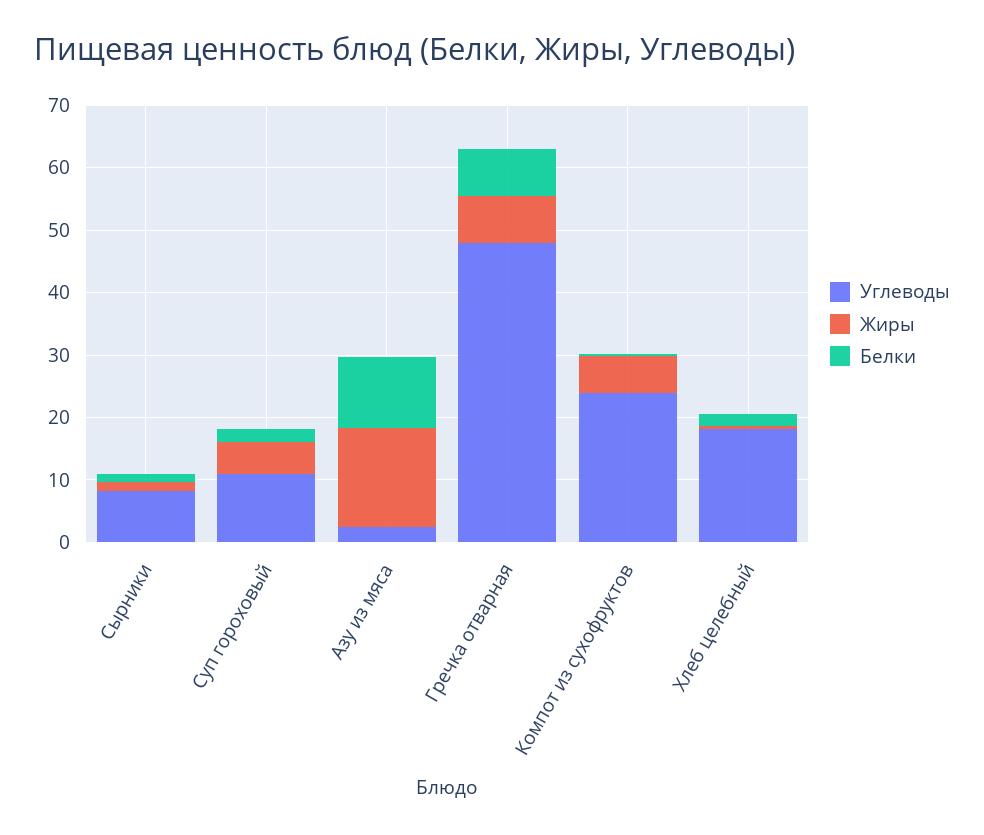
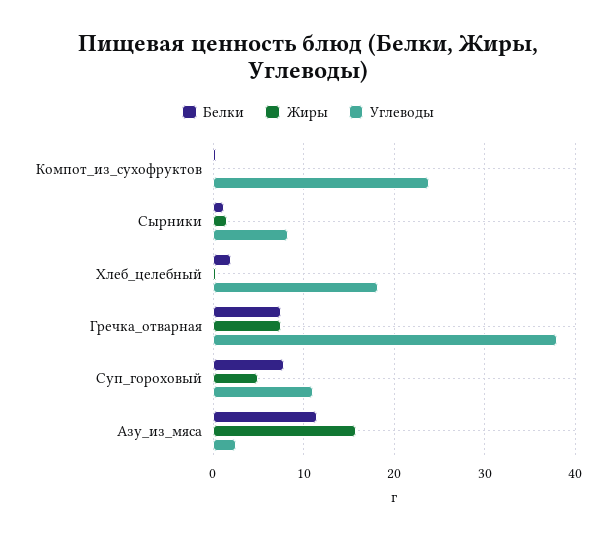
Белки, Суп гороховый: 2 -> 8
Углеводы, Гречка отварная: 48 -> 38
Жиры, Компот из сухофруктов: 6 -> 0

